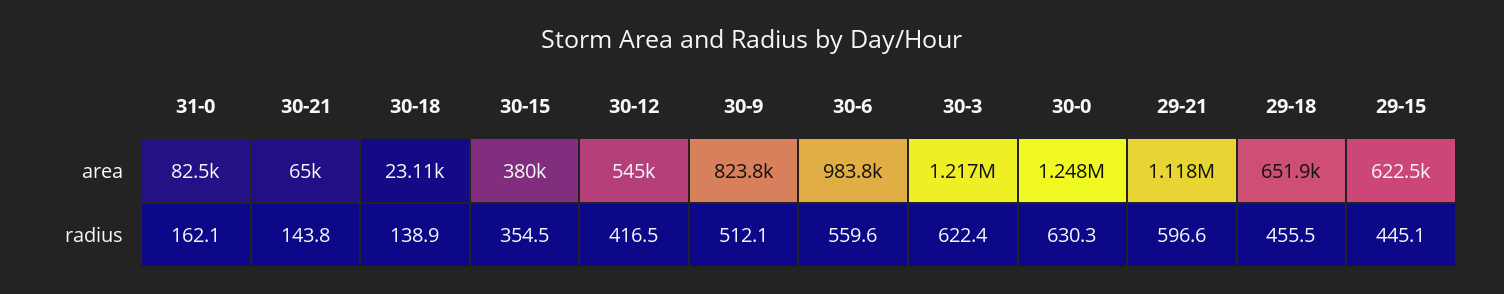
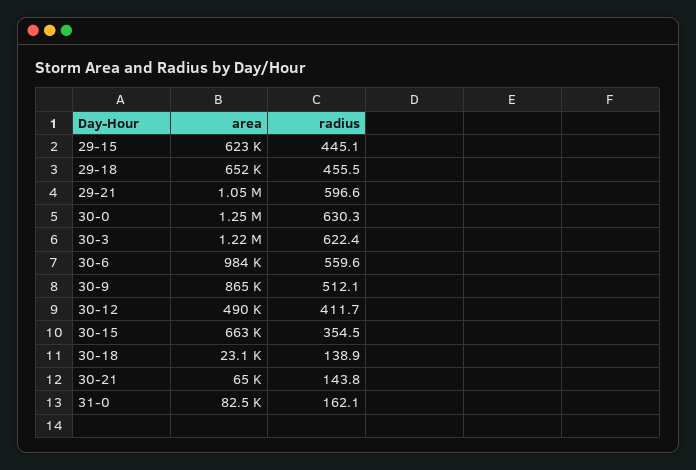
30-15, area: 380000 -> 663000
30-12, area: 545000 -> 490000
30-9, area: 823800 -> 865000
29-21, area: 1118000 -> 1050000
30-12, radius: 416.5 -> 411.7

